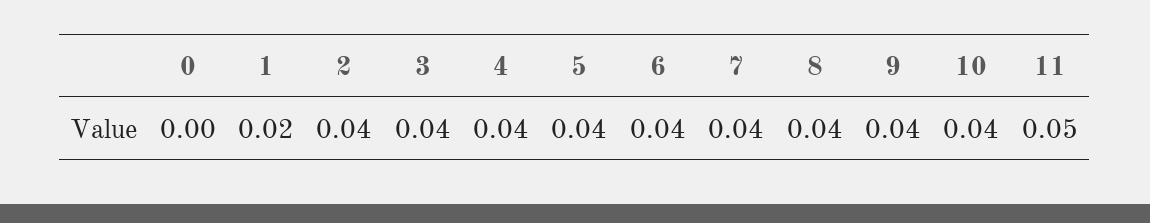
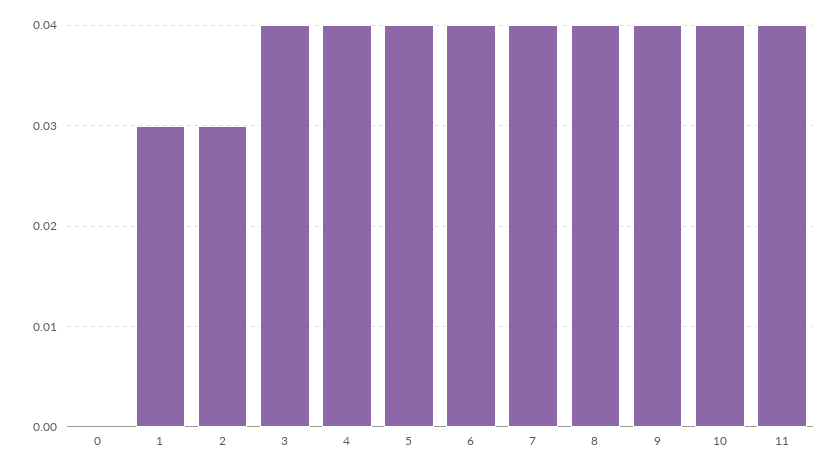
1: 0.02 -> 0.03
2: 0.04 -> 0.03
11: 0.05 -> 0.04

